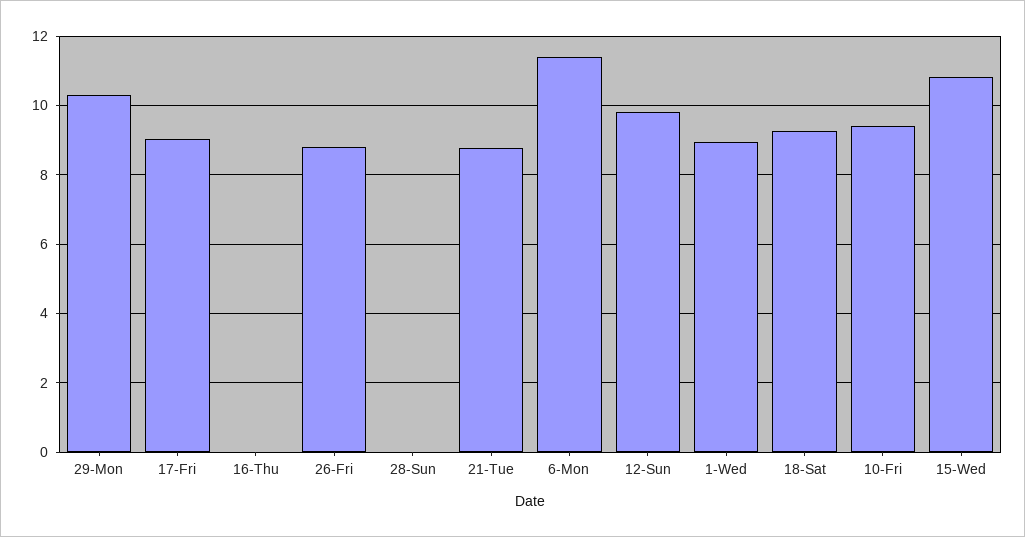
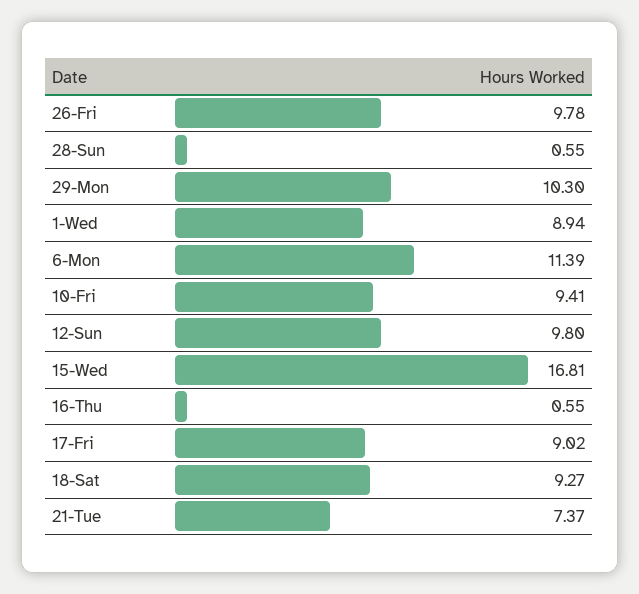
16-Thu: 0 -> 0.55
26-Fri: 8.8 -> 9.78
28-Sun: 0 -> 0.55
21-Tue: 8.8 -> 7.37
15-Wed: 10.8 -> 16.81

